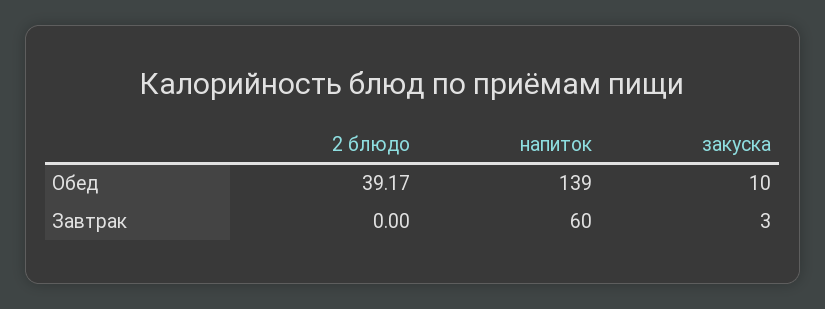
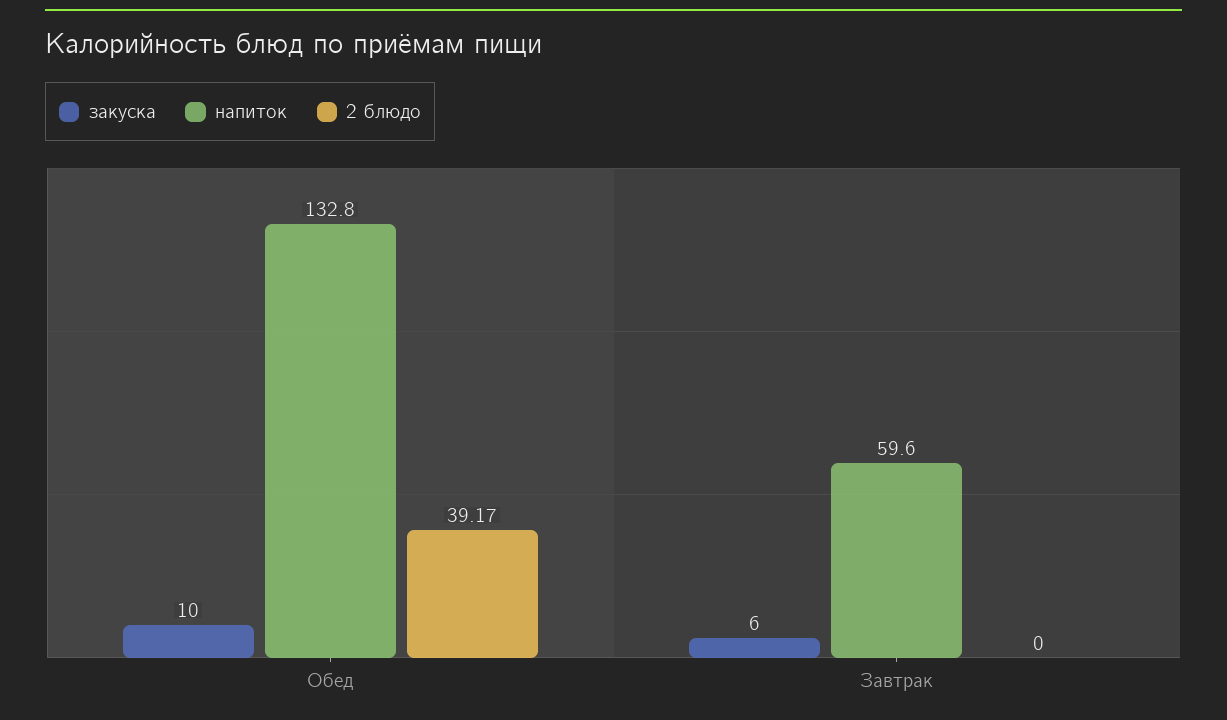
напиток, Обед: 139 -> 132.8
напиток, Завтрак: 60 -> 59.6
закуска, Завтрак: 3 -> 6

